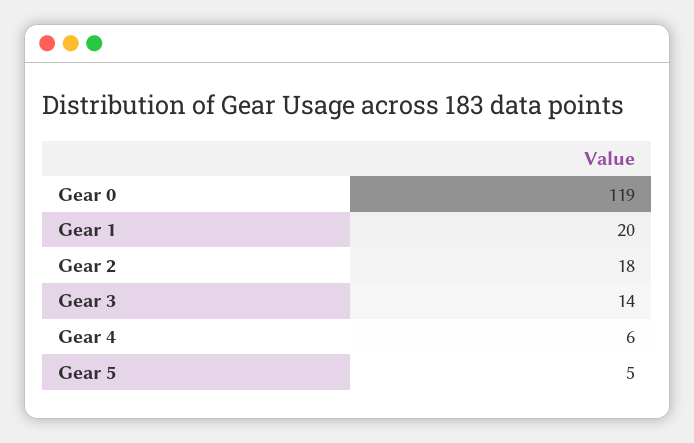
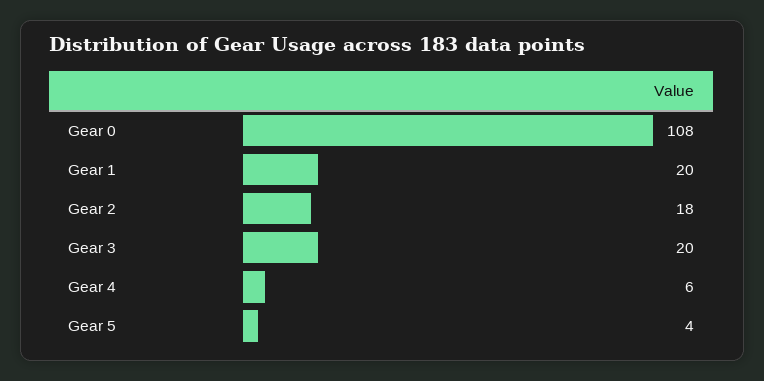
Gear 0: 119 -> 108
Gear 3: 14 -> 20
Gear 5: 5 -> 4

